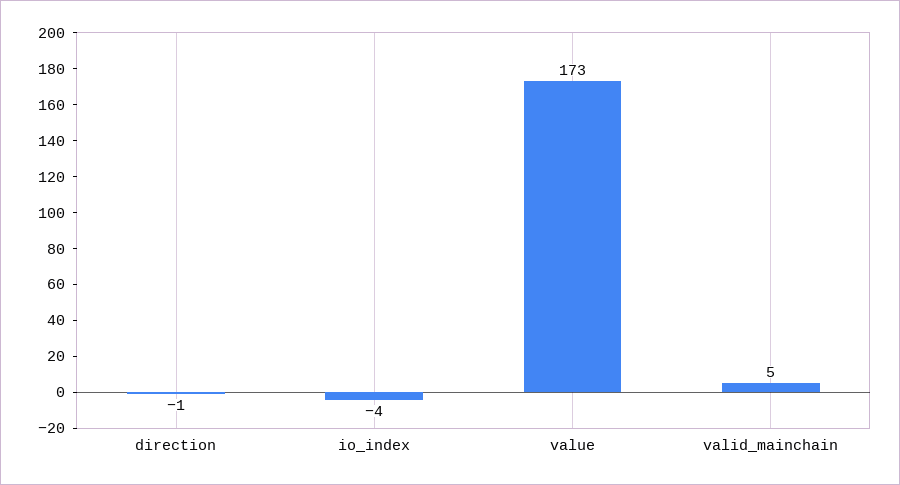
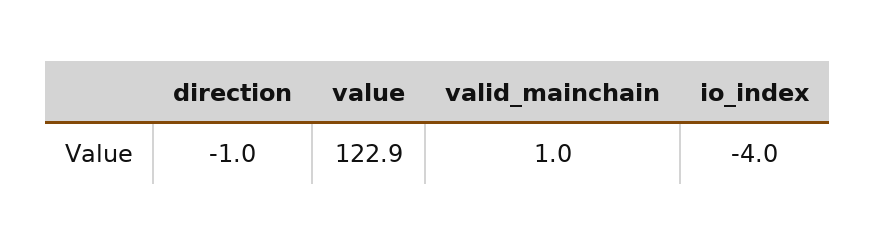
value: 173 -> 122.9
valid_mainchain: 5 -> 1

